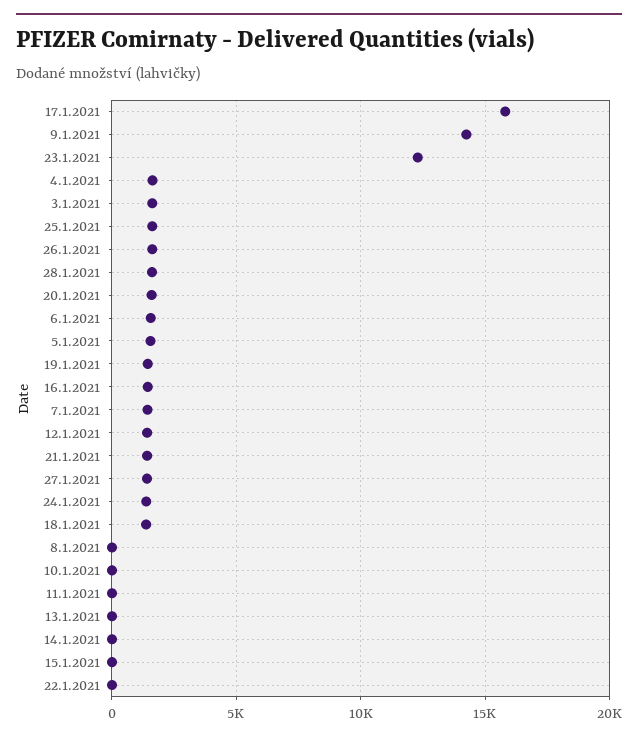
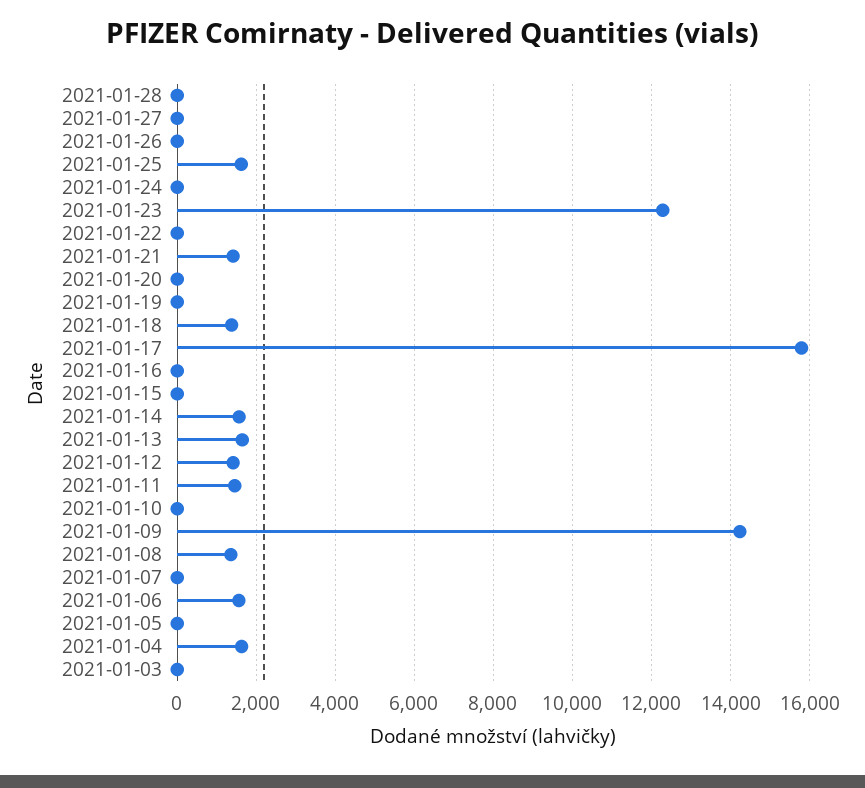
3.1.2021: 1500 -> 0
26.1.2021: 1500 -> 0
28.1.2021: 1500 -> 0
20.1.2021: 1500 -> 0
5.1.2021: 1500 -> 0
19.1.2021: 1500 -> 0
16.1.2021: 1500 -> 0
7.1.2021: 1500 -> 0
27.1.2021: 1500 -> 0
24.1.2021: 1500 -> 0
8.1.2021: 0 -> 1400
11.1.2021: 0 -> 1400
13.1.2021: 0 -> 1600
14.1.2021: 0 -> 1600

